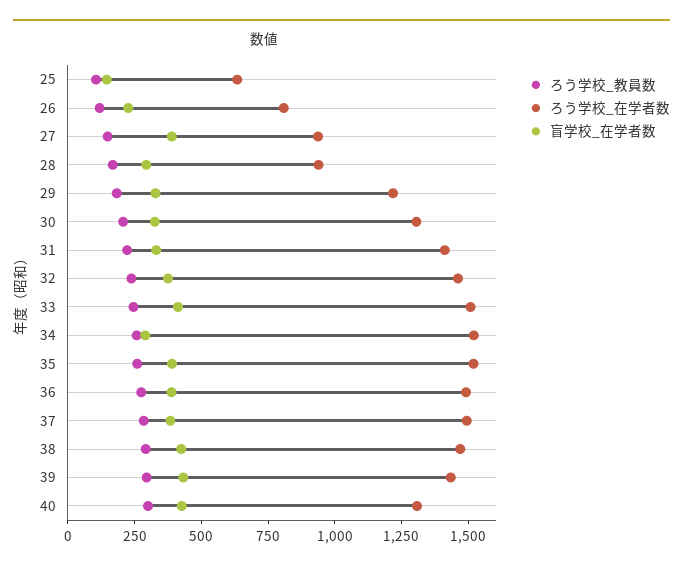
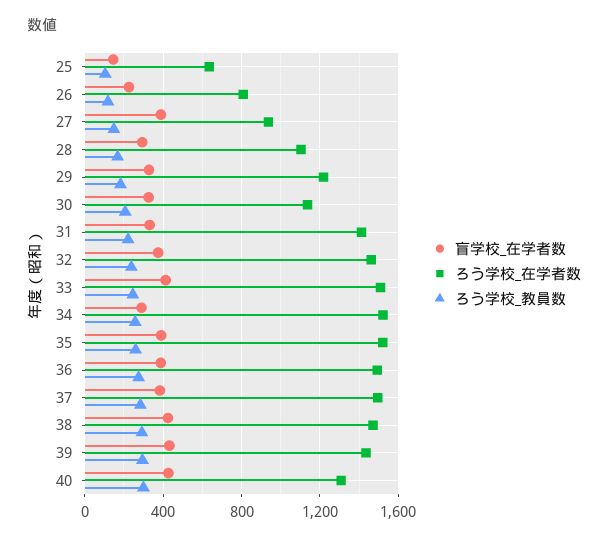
ろう学校_在学者数, 28: 950 -> 1100
ろう学校_在学者数, 30: 1300 -> 1150

